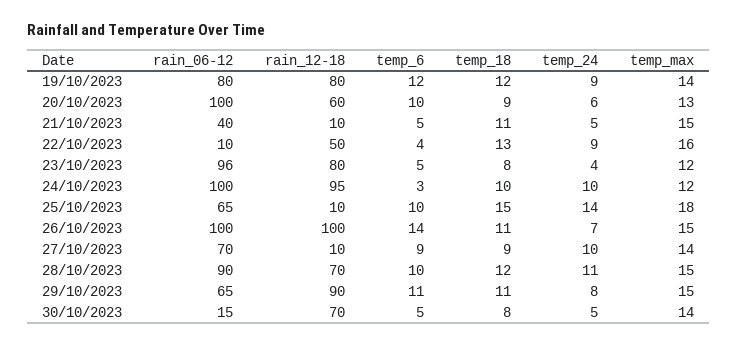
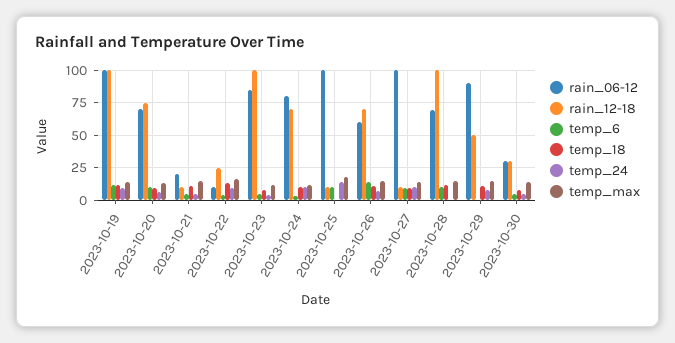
rain_06-12, 19/10/2023: 80 -> 100
rain_12-18, 19/10/2023: 80 -> 100
rain_06-12, 20/10/2023: 100 -> 70
rain_12-18, 20/10/2023: 60 -> 75
rain_06-12, 21/10/2023: 40 -> 20
rain_12-18, 22/10/2023: 50 -> 25
rain_06-12, 23/10/2023: 96 -> 85
rain_12-18, 23/10/2023: 80 -> 100
rain_06-12, 24/10/2023: 100 -> 80
rain_12-18, 24/10/2023: 95 -> 70
rain_06-12, 25/10/2023: 65 -> 100
temp_18, 25/10/2023: 15 -> 0
rain_06-12, 26/10/2023: 100 -> 60
rain_12-18, 26/10/2023: 100 -> 70
rain_06-12, 27/10/2023: 70 -> 100
rain_06-12, 28/10/2023: 90 -> 70
rain_12-18, 28/10/2023: 70 -> 100
temp_24, 28/10/2023: 11 -> 0
rain_06-12, 29/10/2023: 65 -> 90
rain_12-18, 29/10/2023: 90 -> 50
temp_6, 29/10/2023: 11 -> 0
rain_06-12, 30/10/2023: 15 -> 30
rain_12-18, 30/10/2023: 70 -> 30

